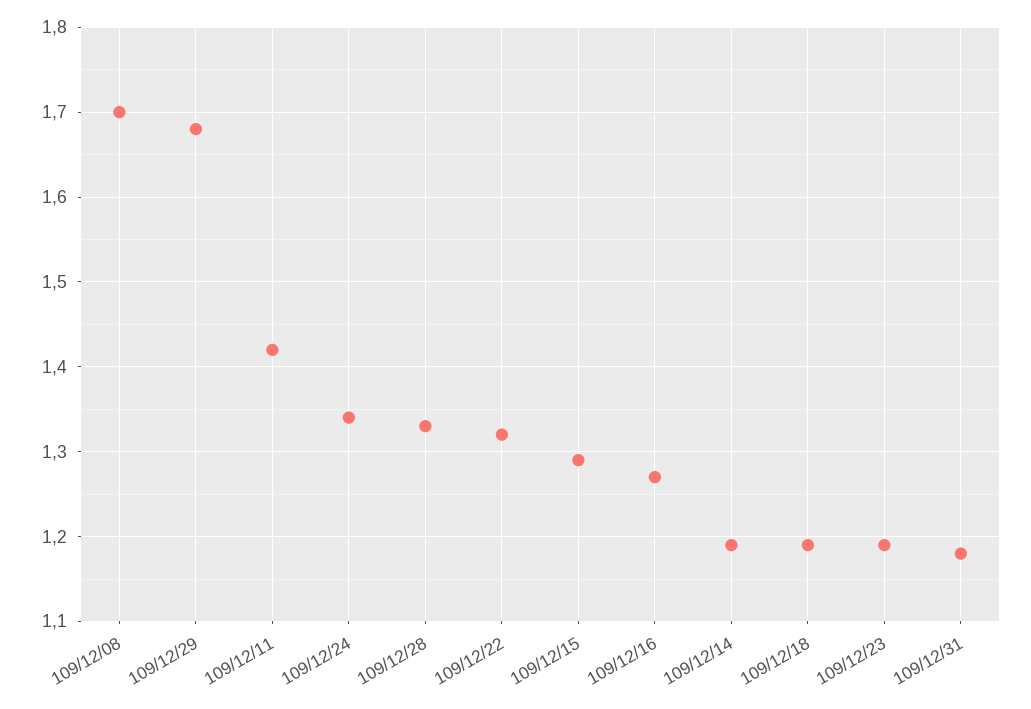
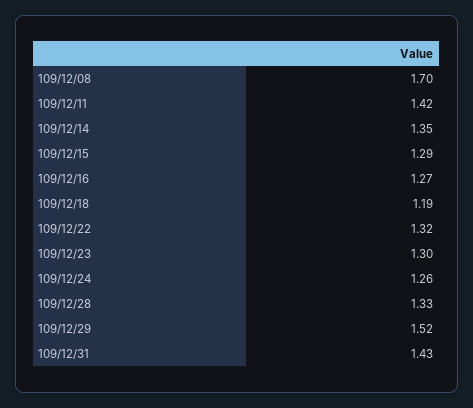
109/12/29: 1.68 -> 1.52
109/12/24: 1.34 -> 1.26
109/12/14: 1.19 -> 1.35
109/12/23: 1.19 -> 1.3
109/12/31: 1.18 -> 1.43

